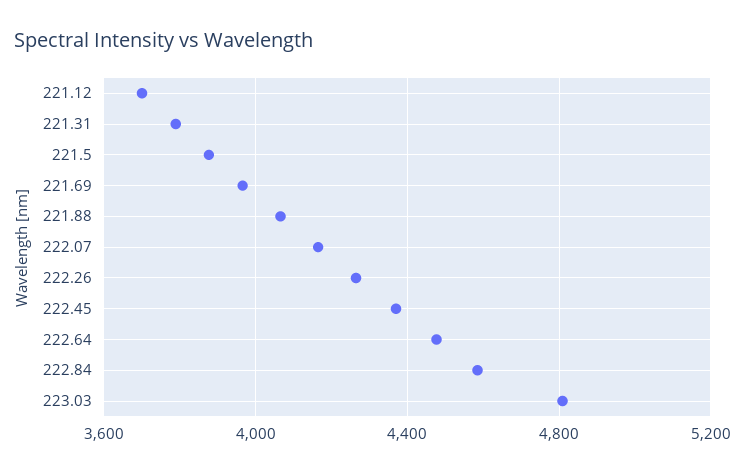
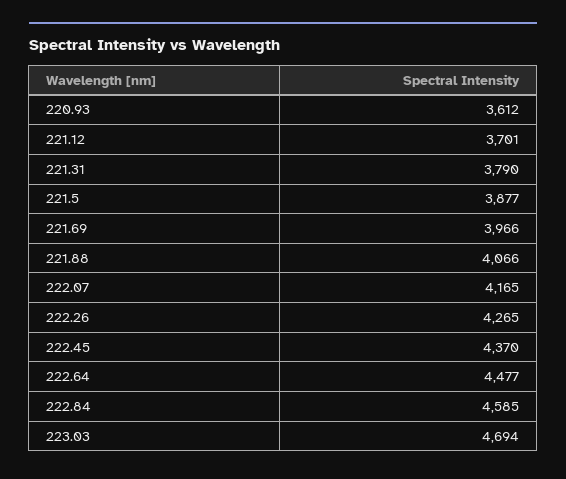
223.03: 4800 -> 4694
220.93: none -> 3612

